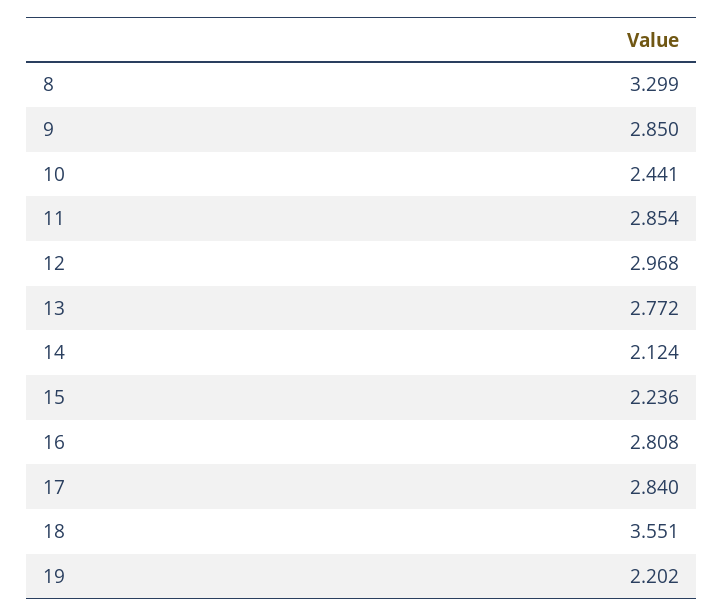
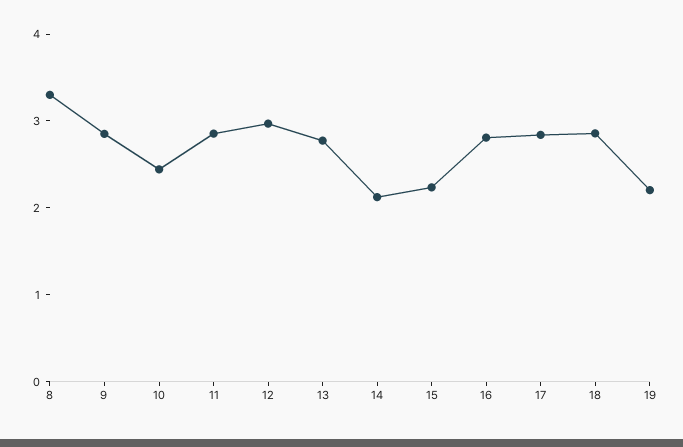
18: 3.551 -> 2.8

